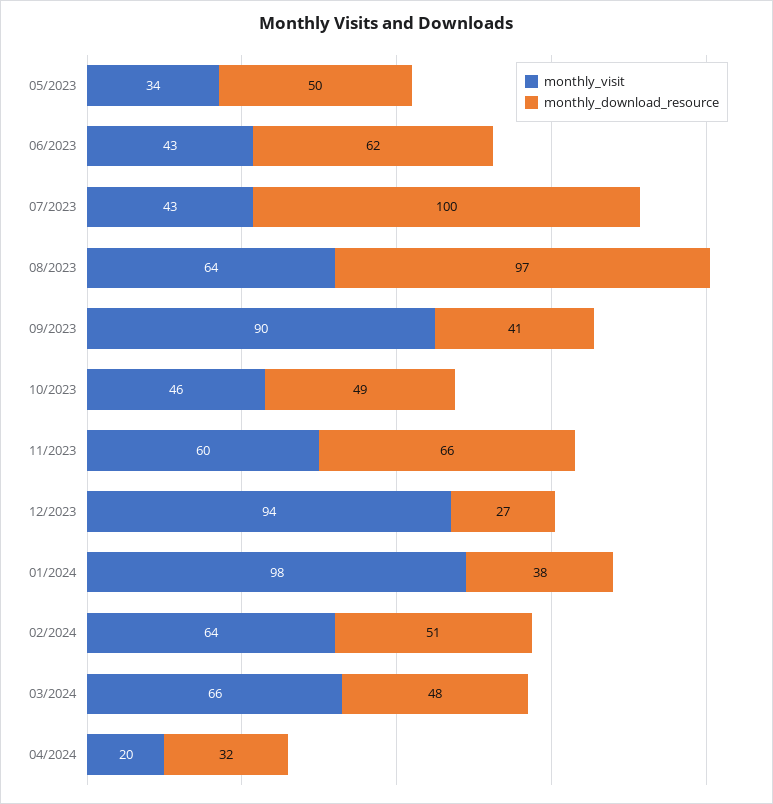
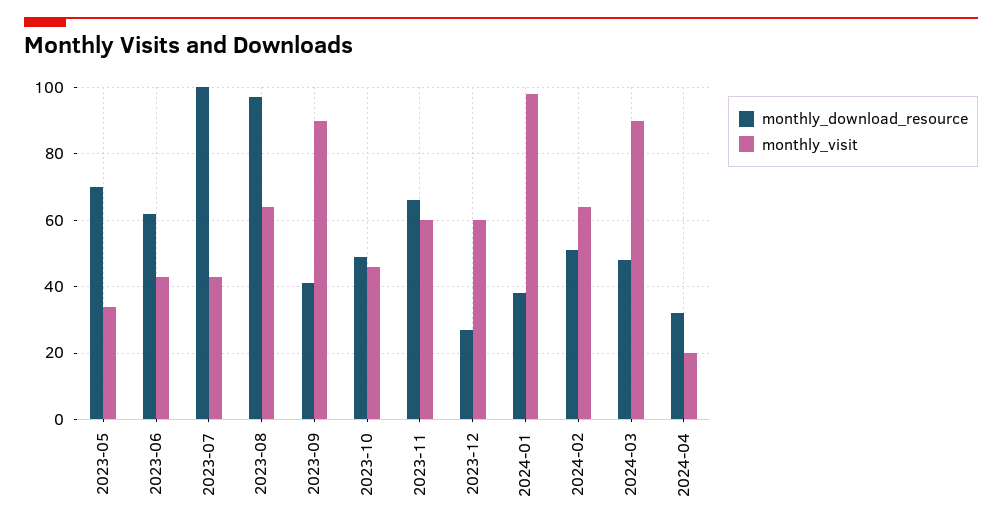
monthly_download_resource, 05/2023: 50 -> 70
monthly_visit, 12/2023: 94 -> 60
monthly_visit, 03/2024: 66 -> 90

